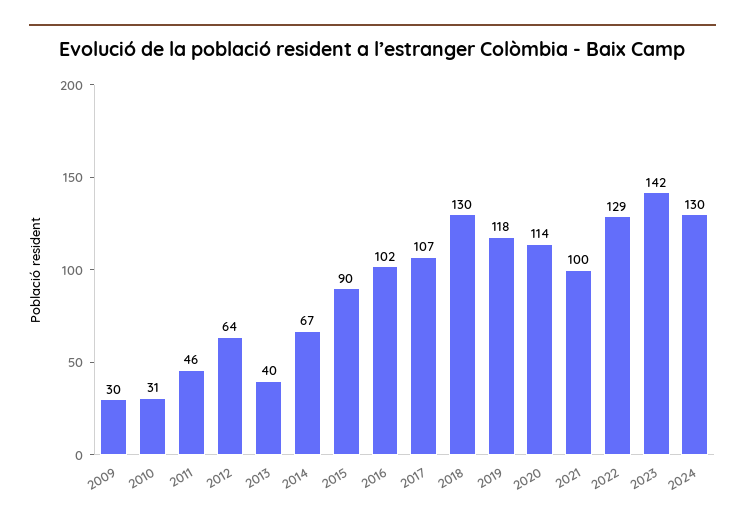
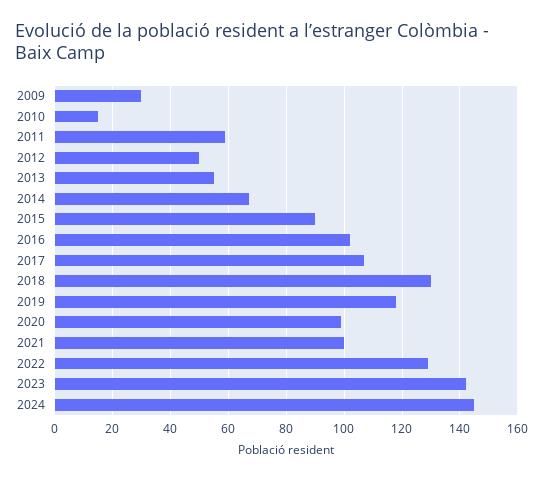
2010: 31 -> 15
2011: 46 -> 60
2012: 64 -> 50
2013: 40 -> 55
2020: 114 -> 100
2024: 130 -> 145

